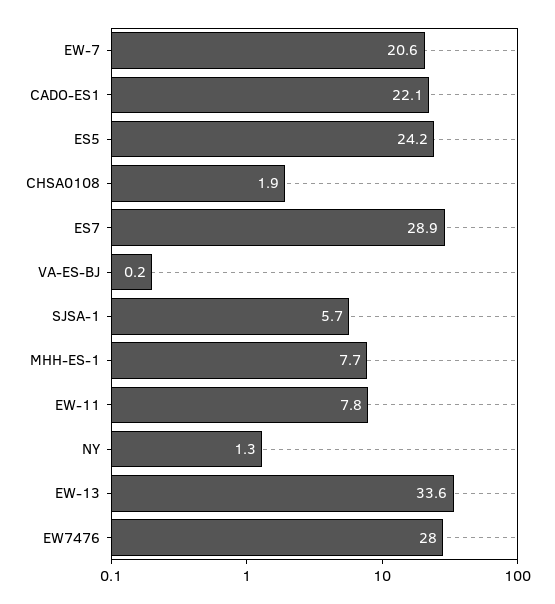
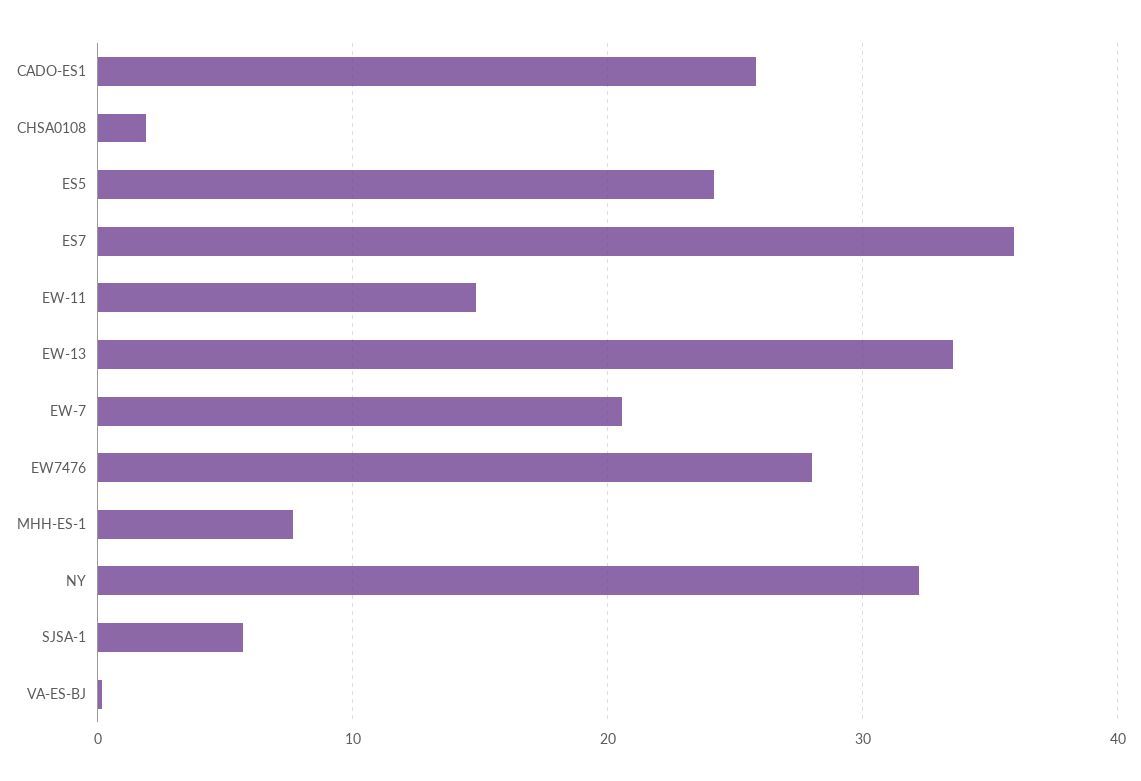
CADO-ES1: 22.1 -> 26
ES7: 28.9 -> 36
EW-11: 7.8 -> 15
NY: 1.3 -> 32

